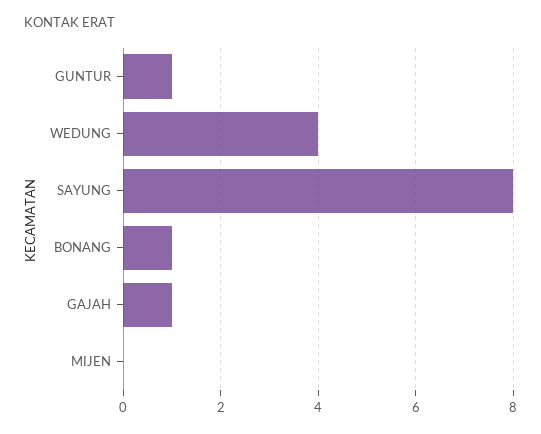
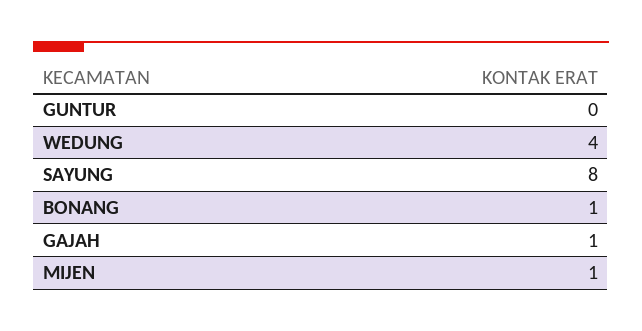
GUNTUR: 1 -> 0
MIJEN: 0 -> 1

